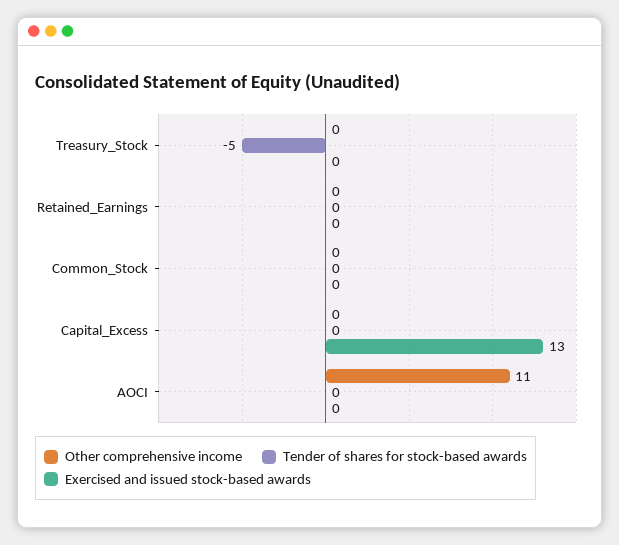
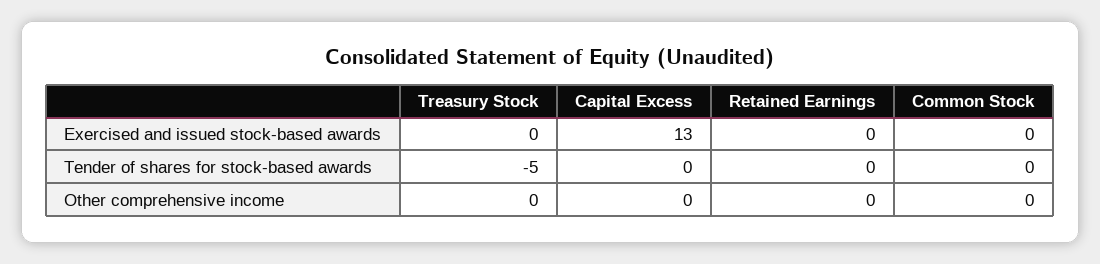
Other comprehensive income, AOCI: 11 -> none
Tender of shares for stock-based awards, AOCI: 0 -> none
Exercised and issued stock-based awards, AOCI: 0 -> none

